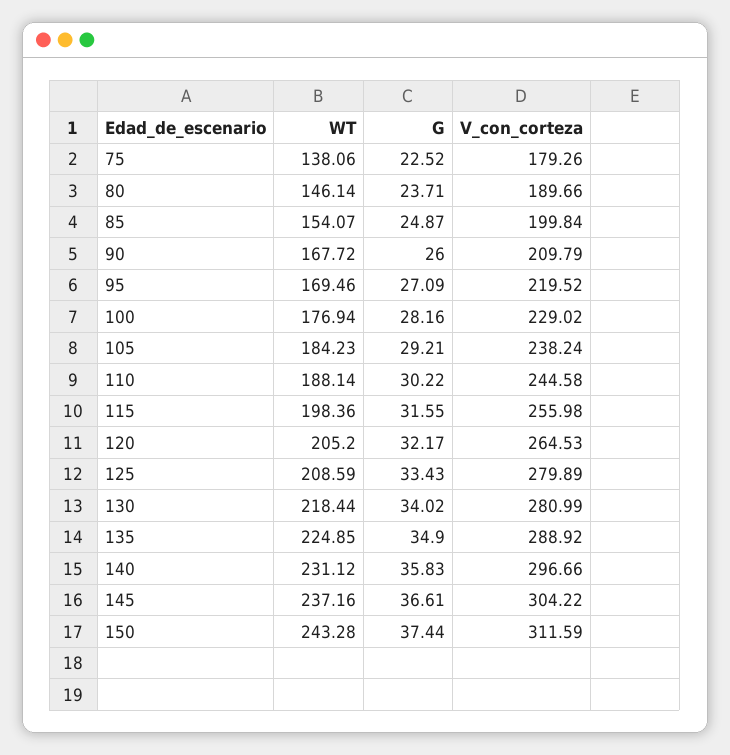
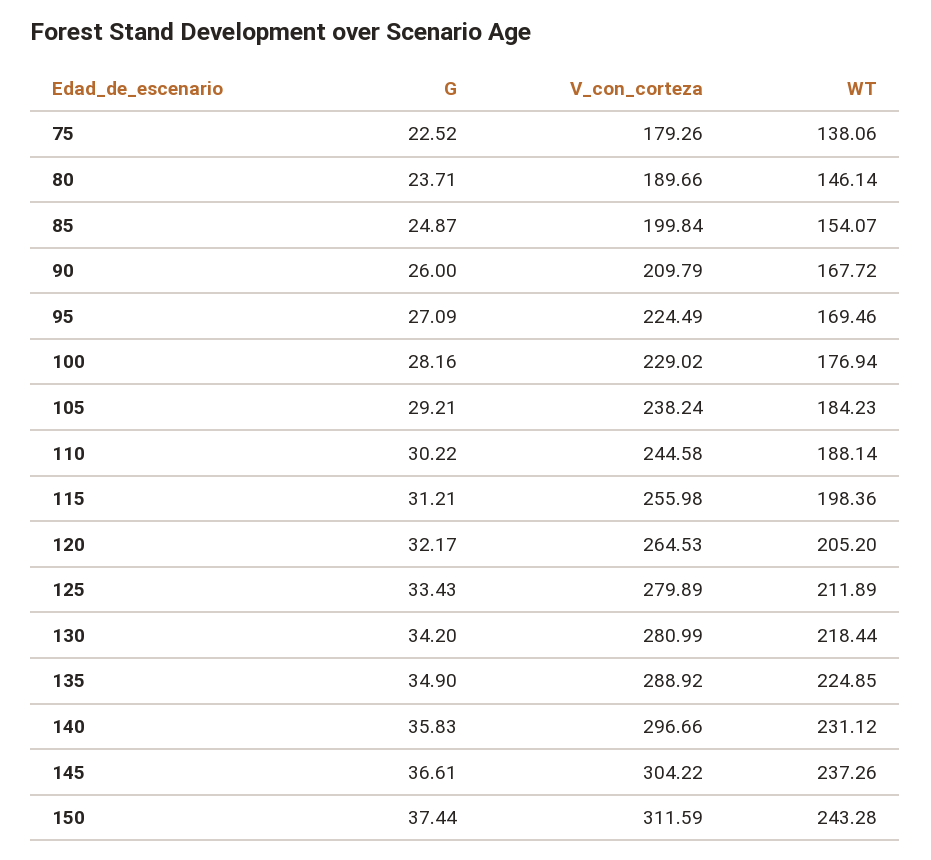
V_con_corteza, 95: 219.52 -> 224.49
G, 115: 31.55 -> 31.21
WT, 125: 208.59 -> 211.89
G, 130: 34.02 -> 34.2
WT, 145: 237.16 -> 237.26

